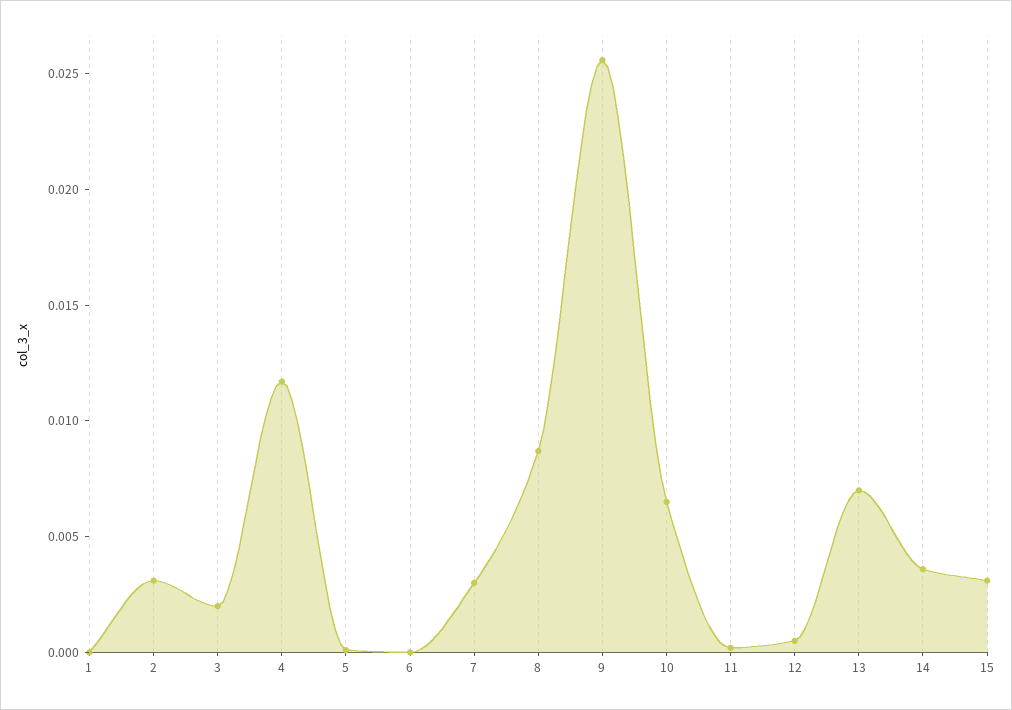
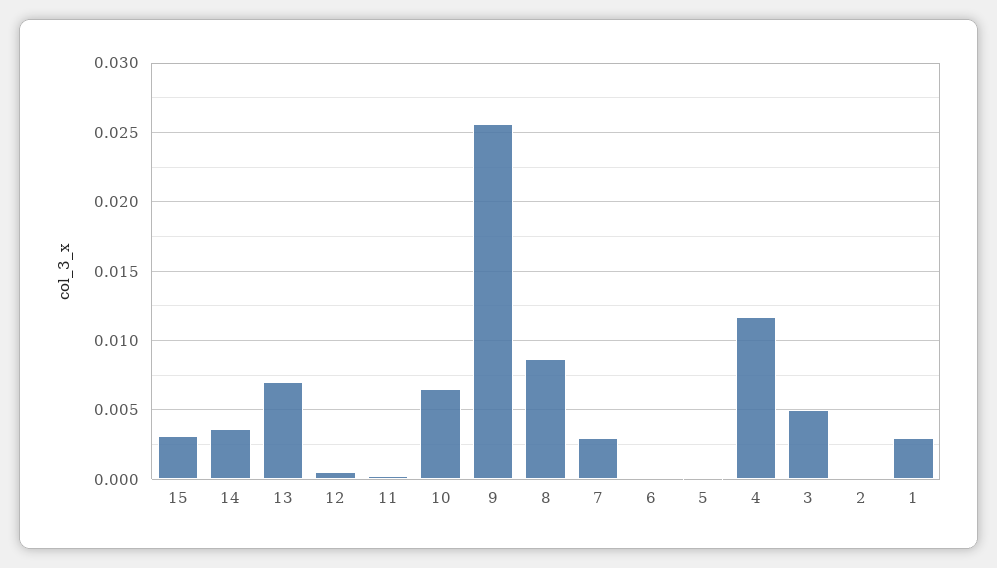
1: 0 -> 0.003
2: 0.003 -> 0
3: 0.002 -> 0.005

